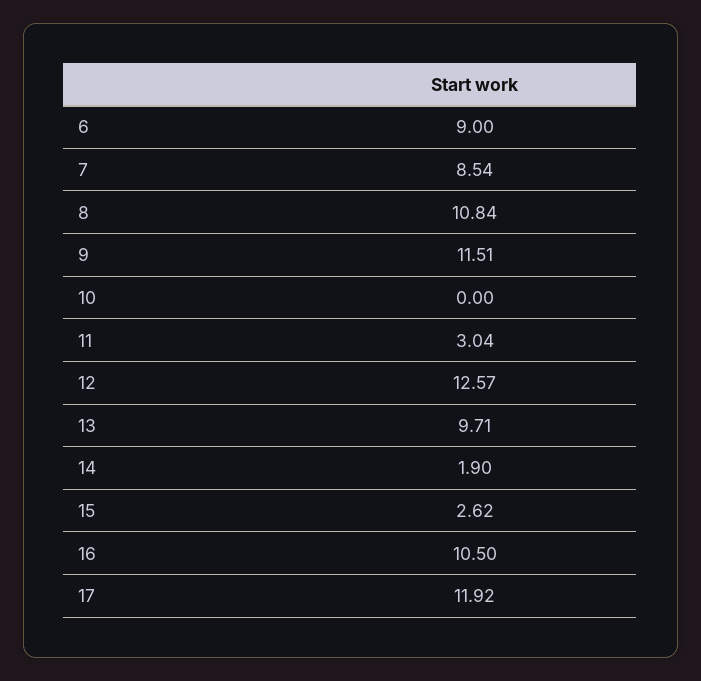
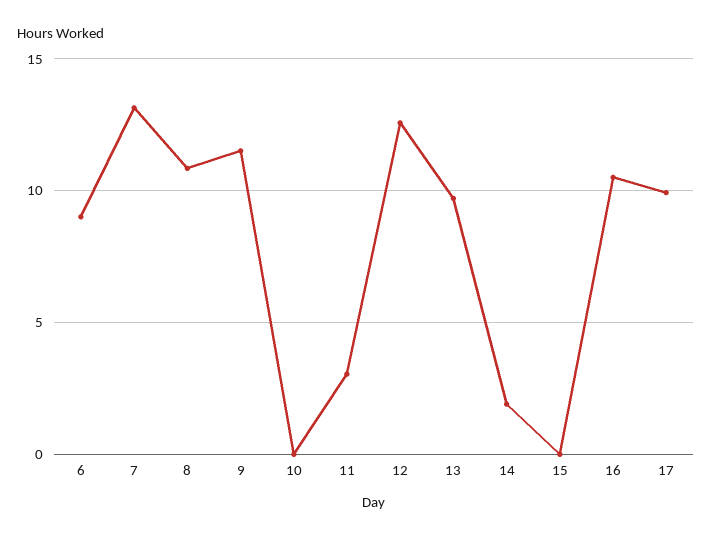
7: 8.54 -> 13
15: 2.62 -> 0
17: 11.92 -> 10

